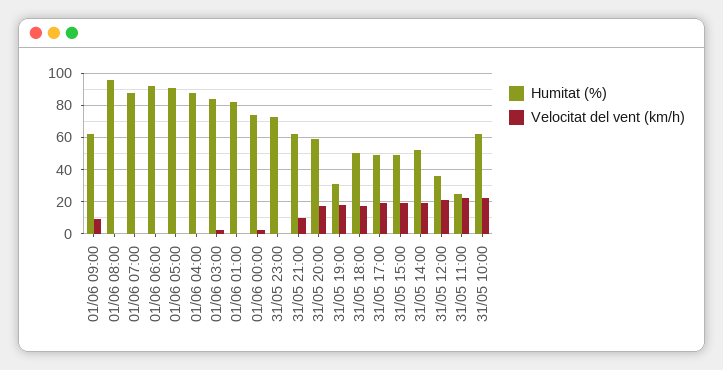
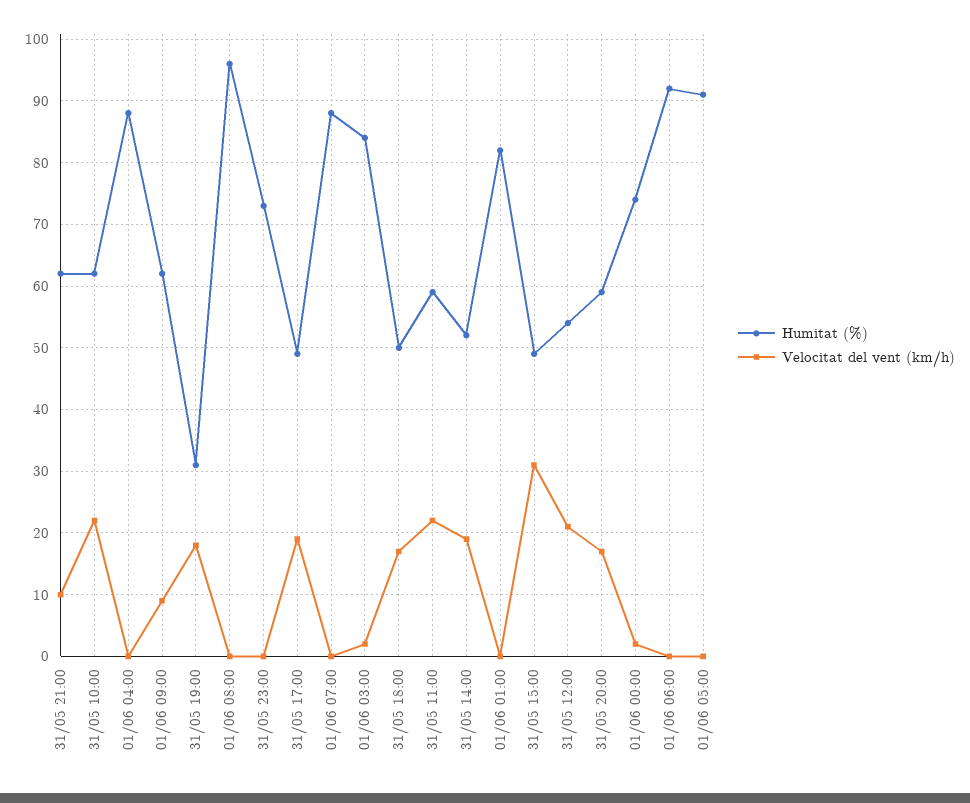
Velocitat del vent (km/h), 31/05 15:00: 20 -> 31
Humitat (%), 31/05 12:00: 35 -> 54
Humitat (%), 31/05 11:00: 25 -> 59

